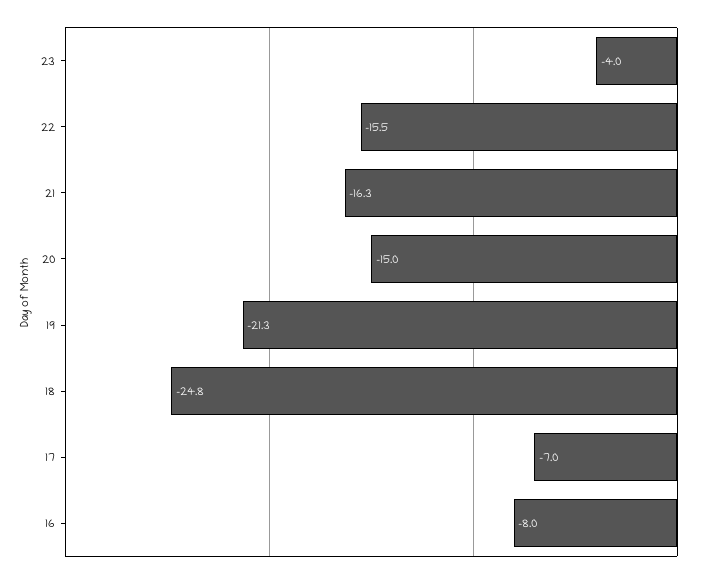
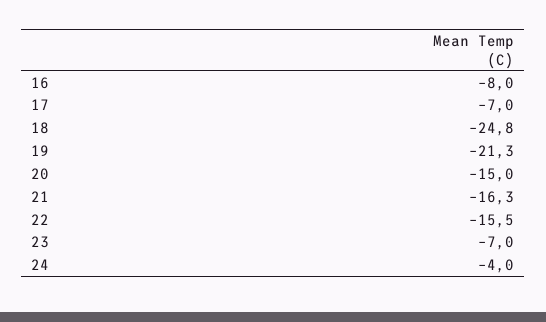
23: -4 -> -7
24: none -> -4

